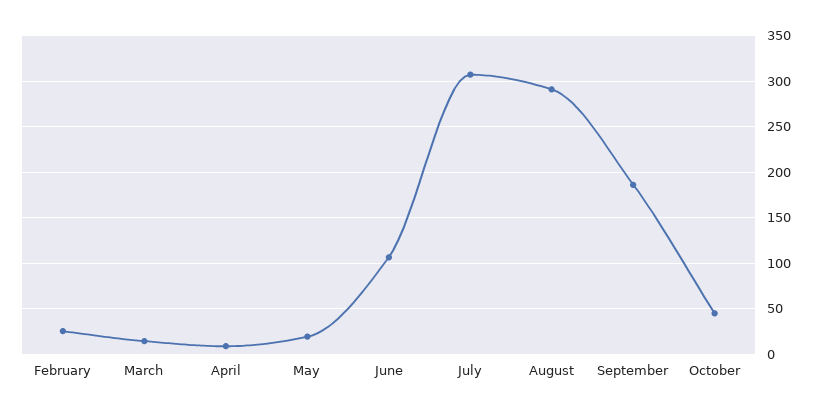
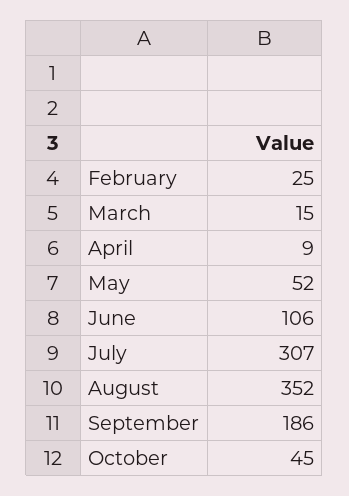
May: 20 -> 52
August: 290 -> 352

